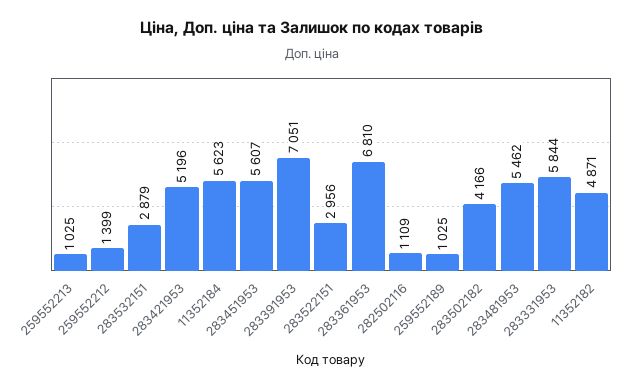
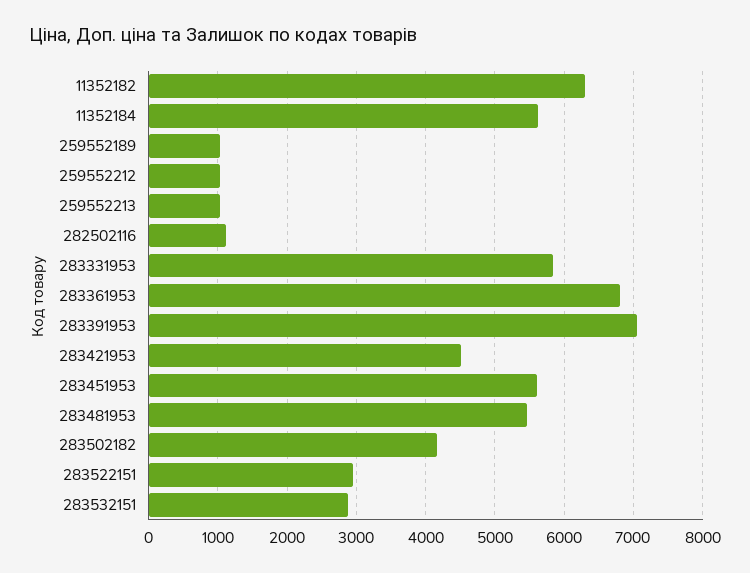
259552212: 1399 -> 1000
283421953: 5196 -> 4500
11352182: 4871 -> 6300

